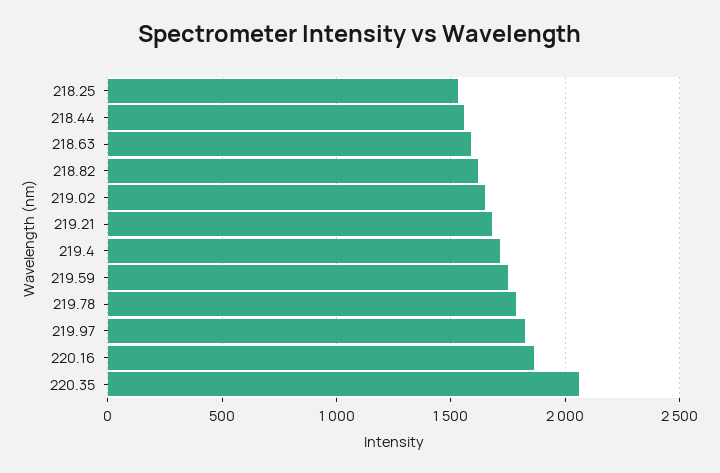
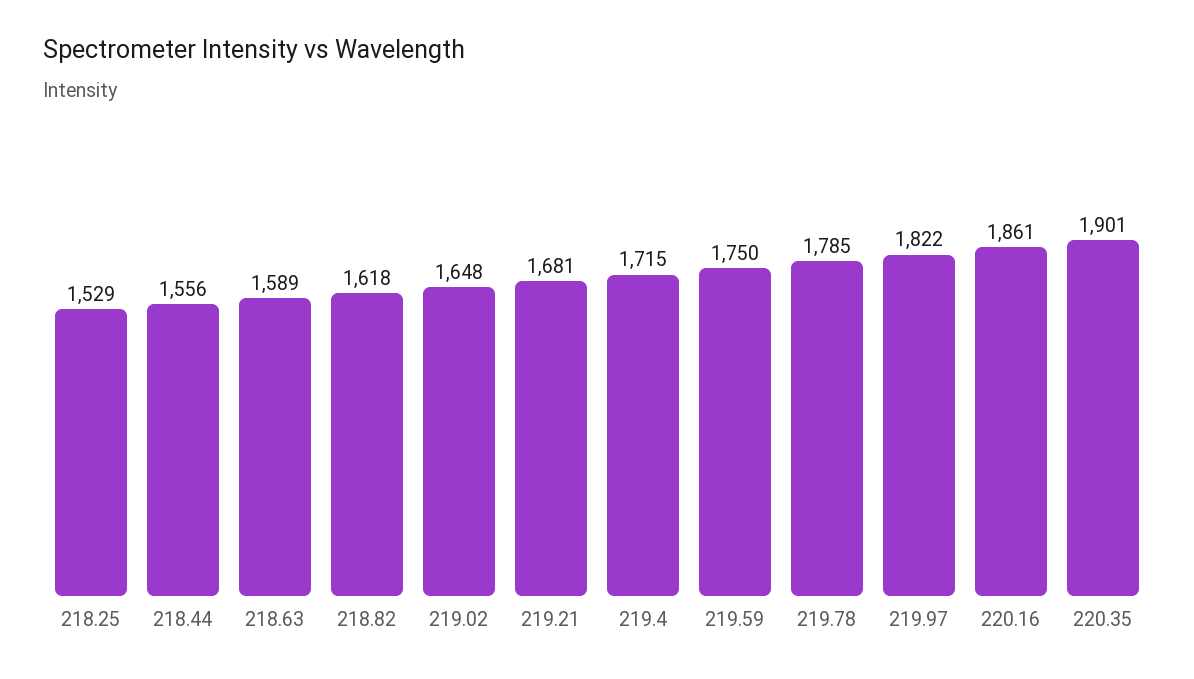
220.35: 2050 -> 1901

